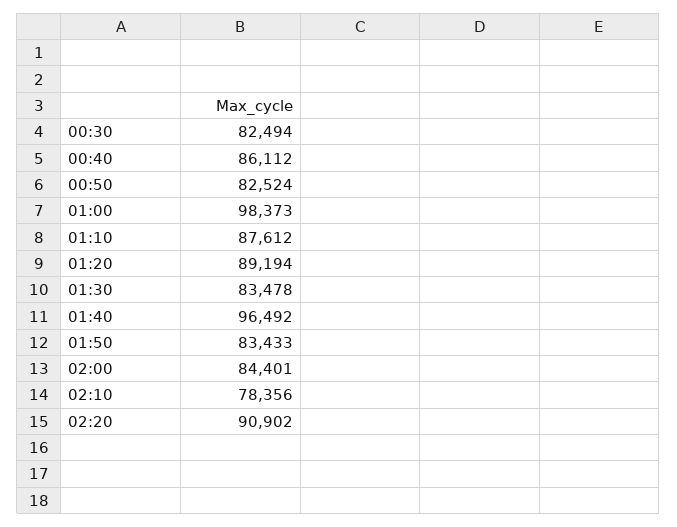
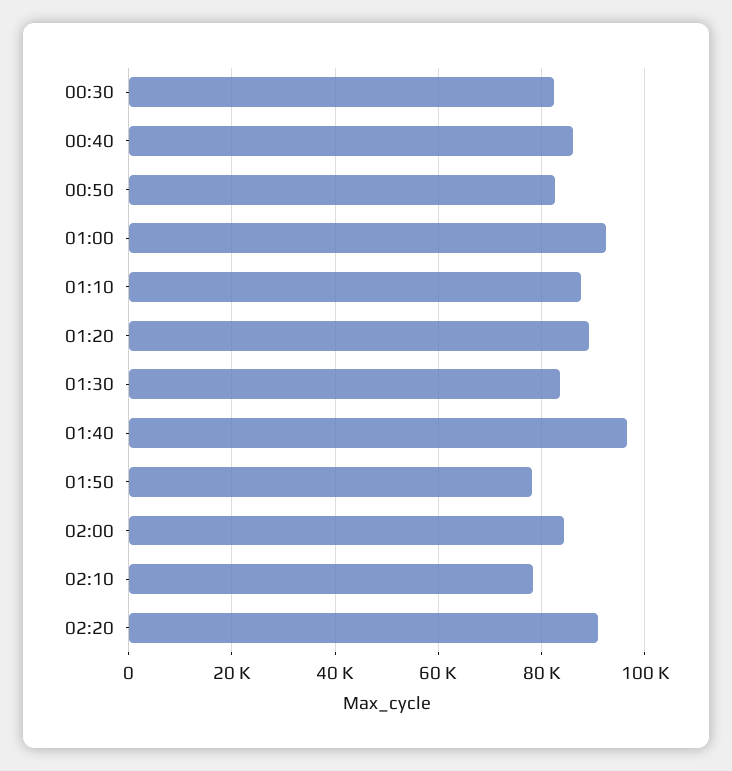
01:00: 98373 -> 92000
01:50: 83433 -> 78000

